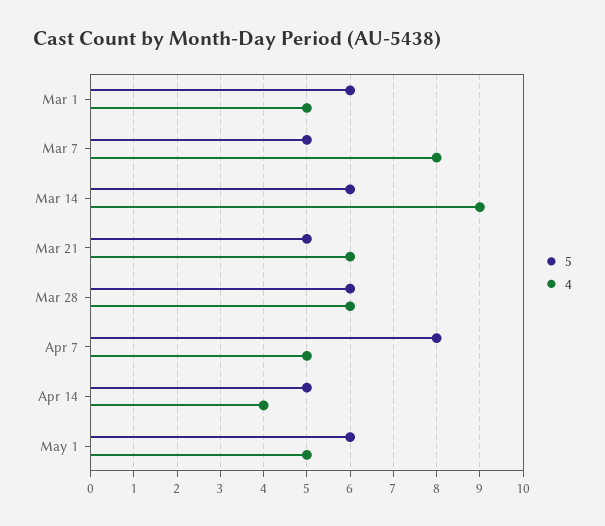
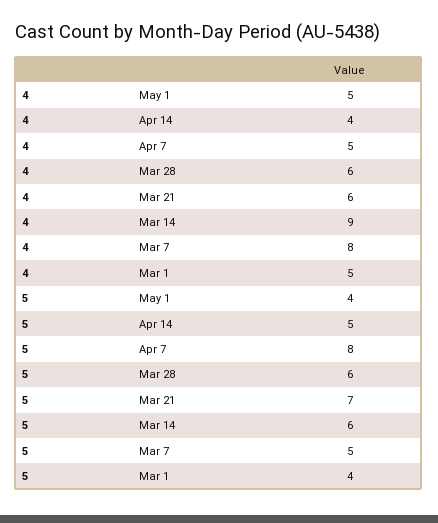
5, Mar 1: 6 -> 4
5, Mar 21: 5 -> 7
5, May 1: 6 -> 4

